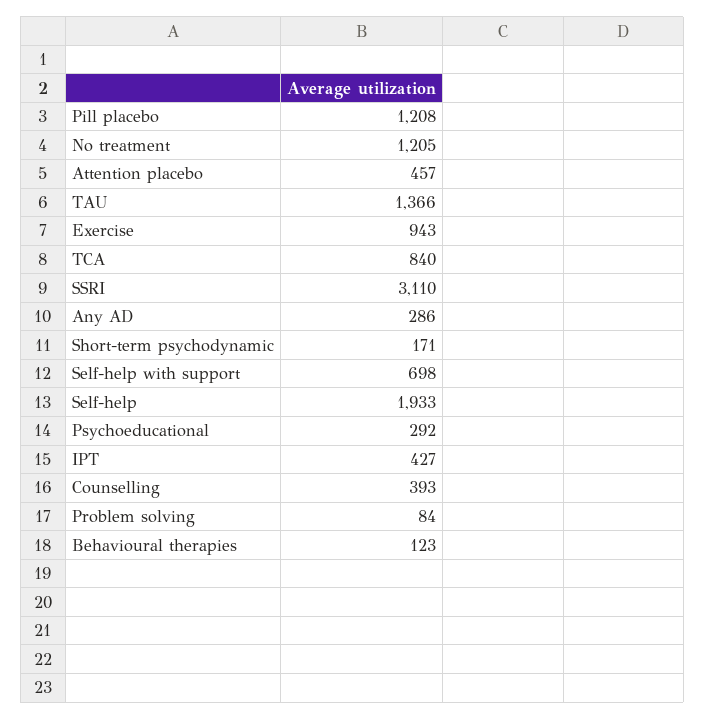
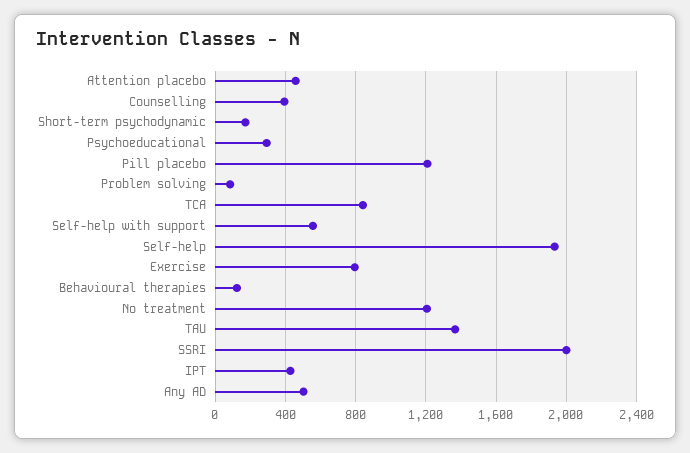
Exercise: 943 -> 800
SSRI: 3110 -> 2000
Any AD: 286 -> 500
Self-help with support: 698 -> 550

